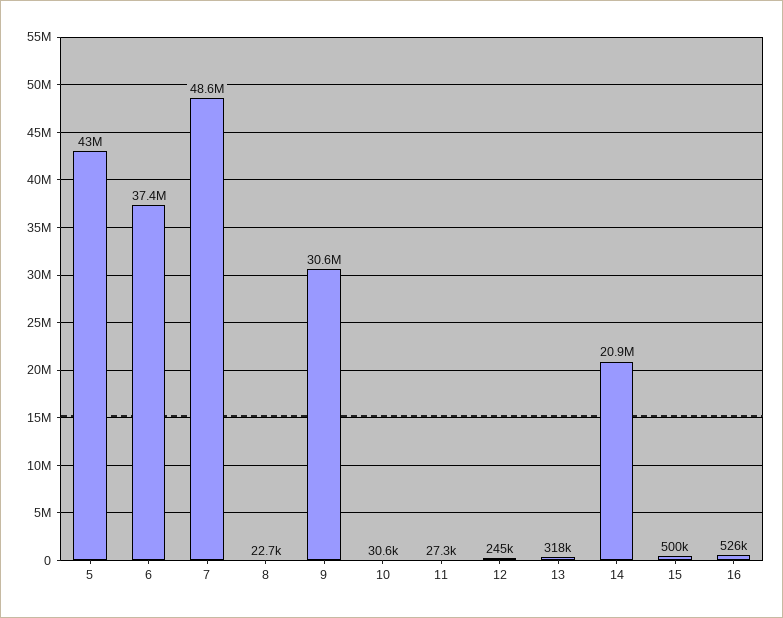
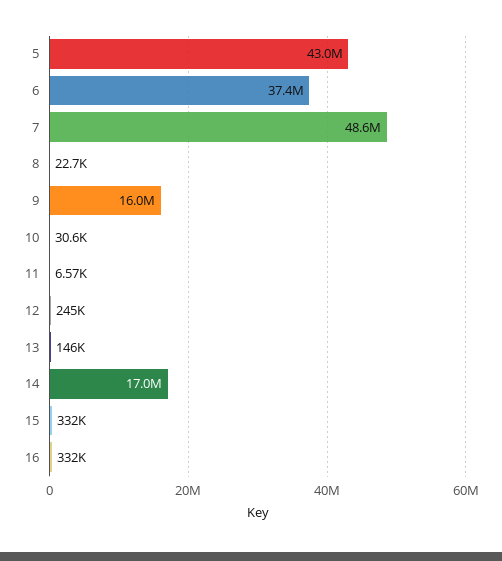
9: 30600000 -> 16000000
11: 27300 -> 6570
13: 318000 -> 146000
14: 20900000 -> 17000000
15: 500000 -> 332000
16: 526000 -> 332000

